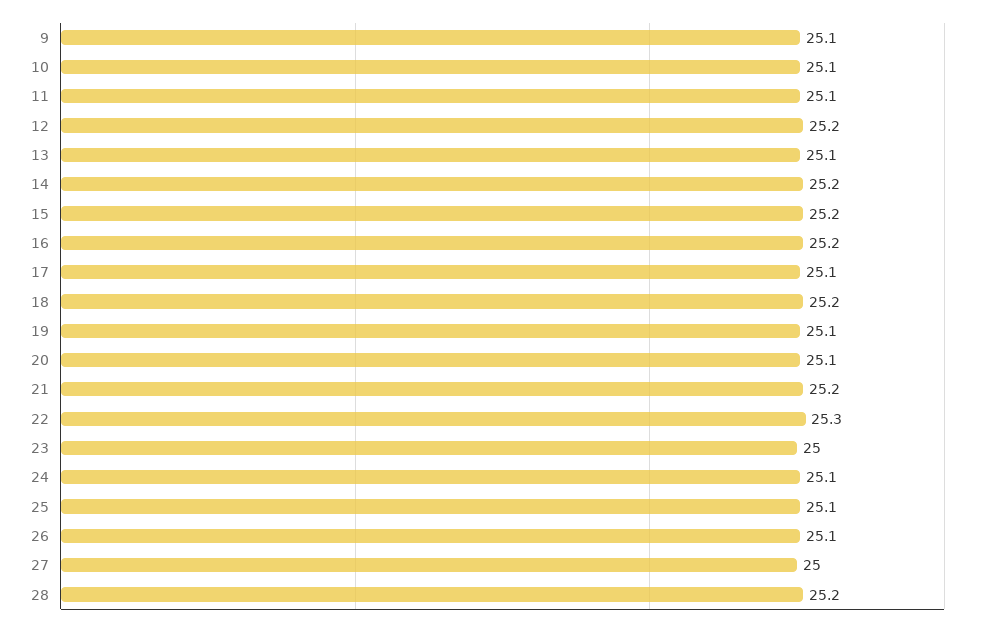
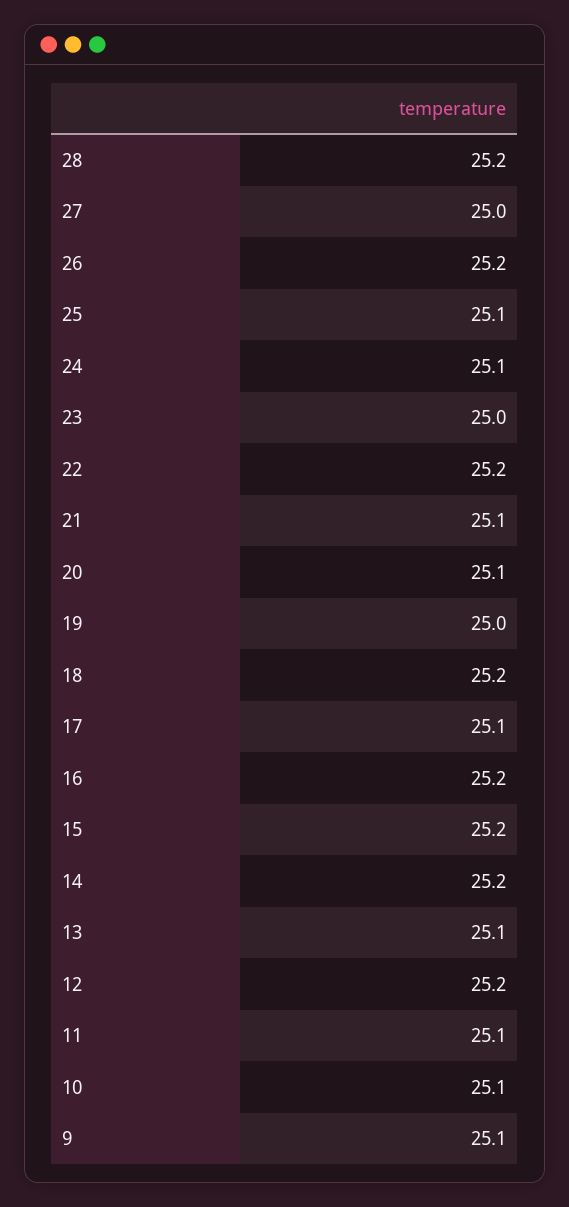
19: 25.1 -> 25
21: 25.2 -> 25.1
22: 25.3 -> 25.2
26: 25.1 -> 25.2

